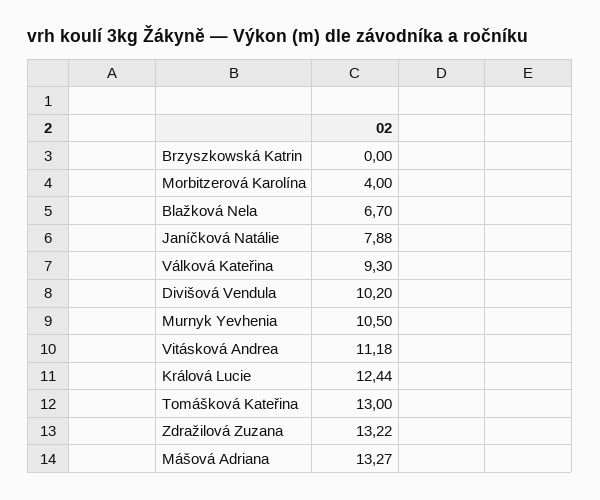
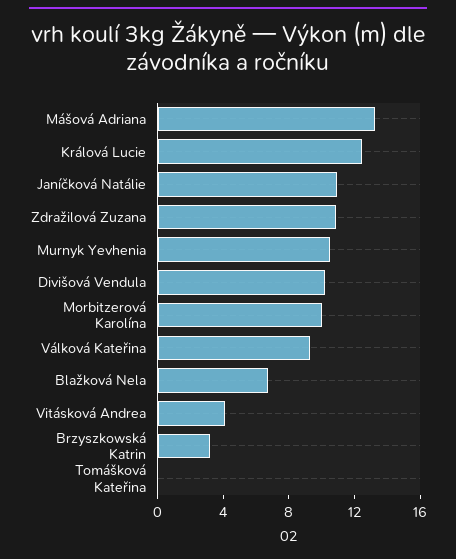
Brzyszkowská Katrin: 0 -> 3
Morbitzerová Karolína: 4 -> 10
Janíčková Natálie: 7.88 -> 11
Vitásková Andrea: 11.18 -> 4
Tomášková Kateřina: 13 -> 0
Zdražilová Zuzana: 13.22 -> 11

